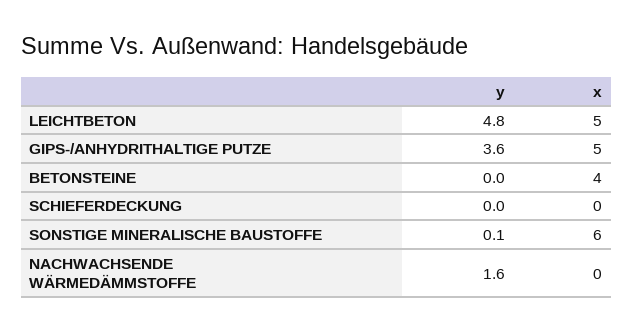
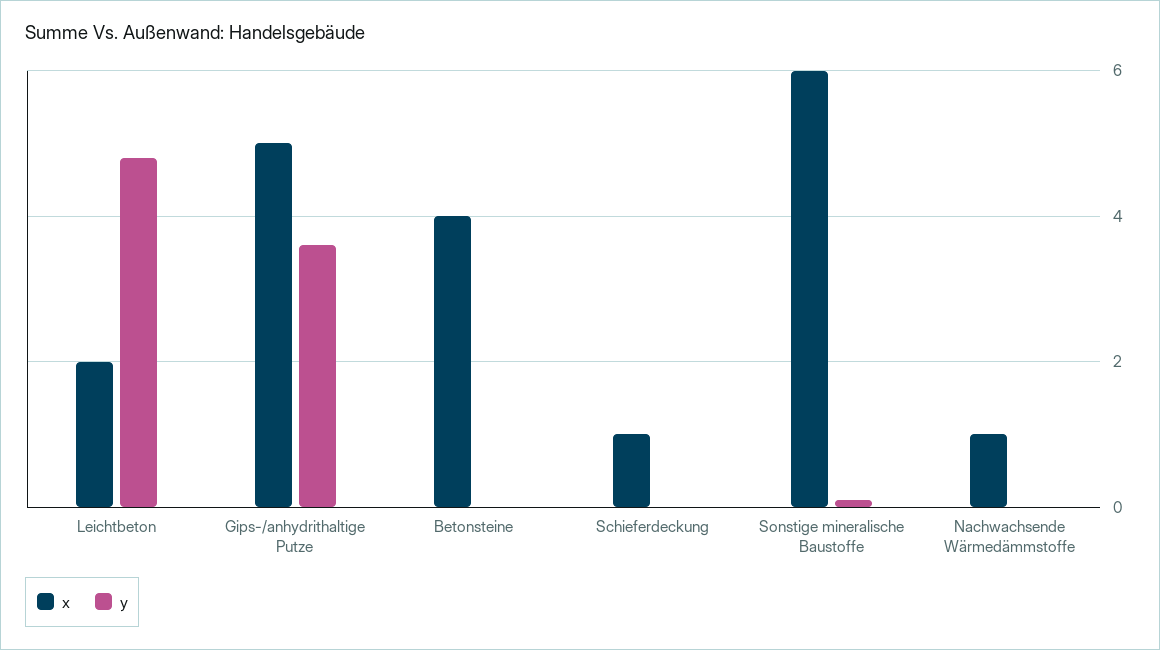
x, LEICHTBETON: 5 -> 2
x, SCHIEFERDECKUNG: 0 -> 1
y, NACHWACHSENDE WÄRMEDÄMMSTOFFE: 1.6 -> 0
x, NACHWACHSENDE WÄRMEDÄMMSTOFFE: 0 -> 1

